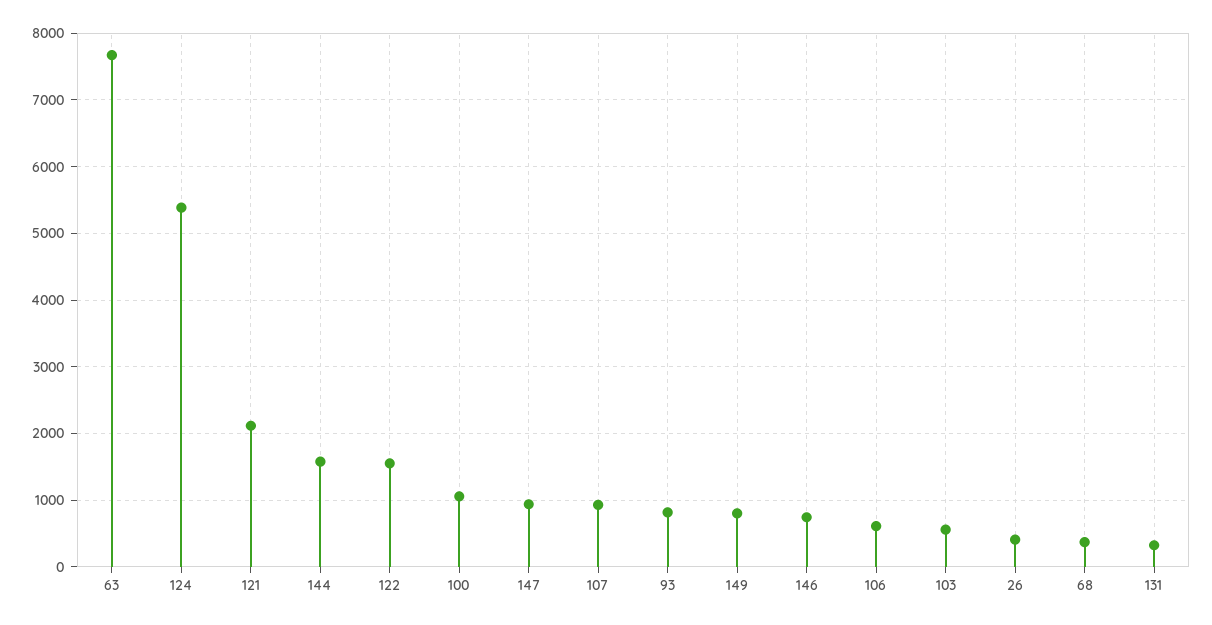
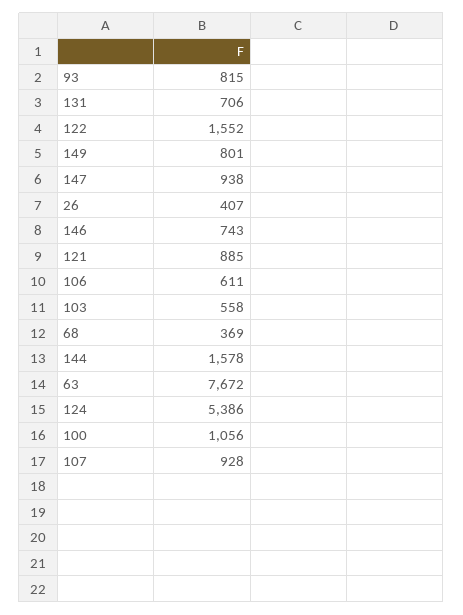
121: 2100 -> 885
131: 300 -> 706

